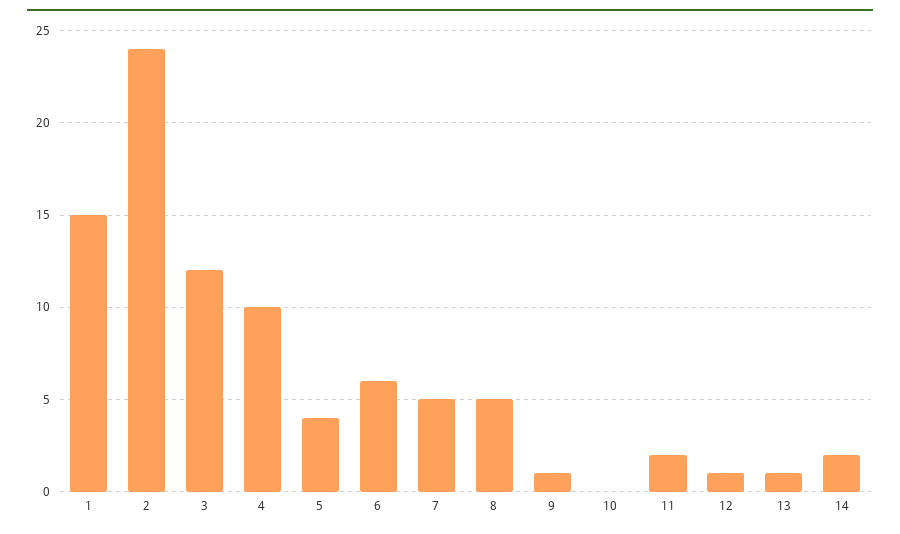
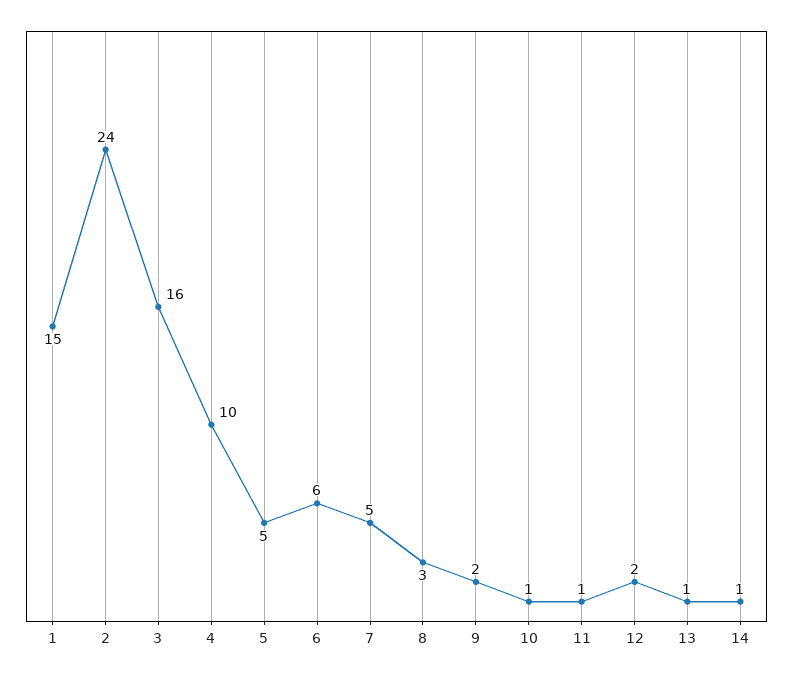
3: 12 -> 16
5: 4 -> 5
8: 5 -> 3
9: 1 -> 2
10: 0 -> 1
11: 2 -> 1
12: 1 -> 2
14: 2 -> 1

